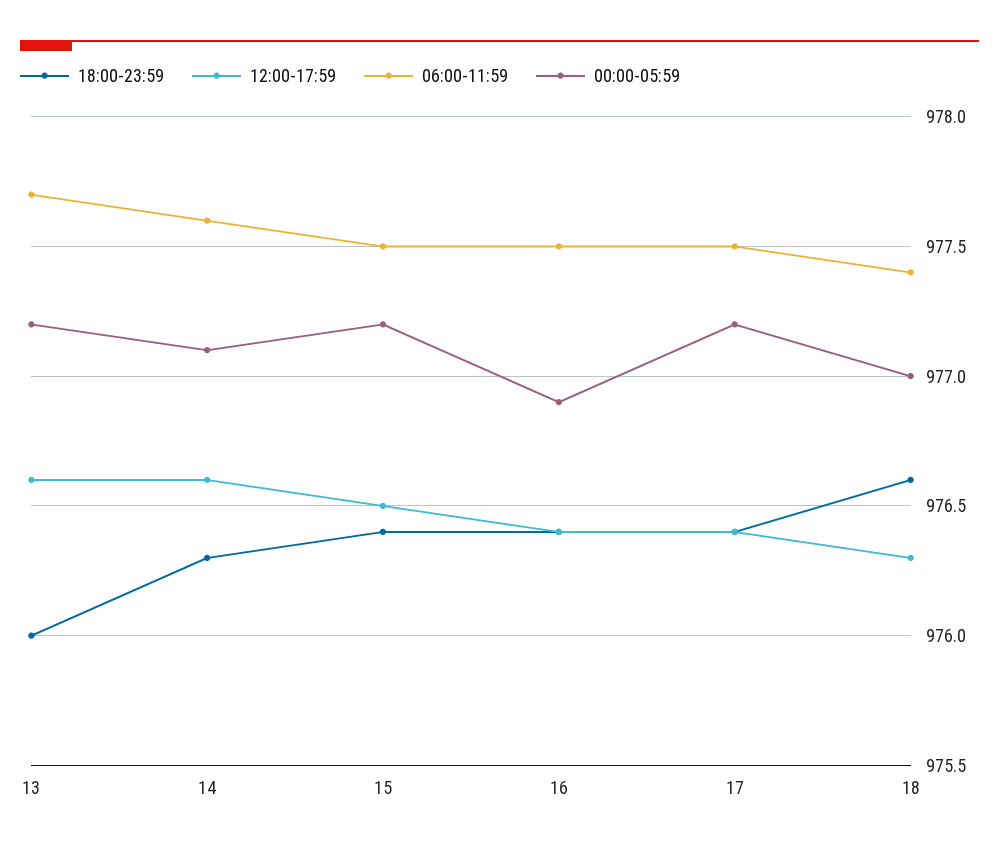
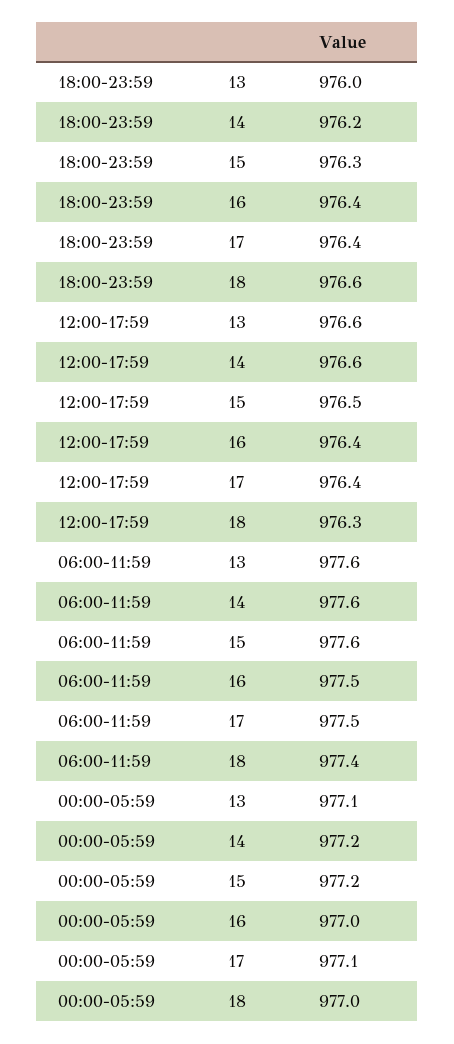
06:00-11:59, 13: 977.7 -> 977.6
00:00-05:59, 13: 977.2 -> 977.1
18:00-23:59, 14: 976.3 -> 976.2
00:00-05:59, 14: 977.1 -> 977.2
18:00-23:59, 15: 976.4 -> 976.3
06:00-11:59, 15: 977.5 -> 977.6
00:00-05:59, 16: 976.9 -> 977
00:00-05:59, 17: 977.2 -> 977.1

